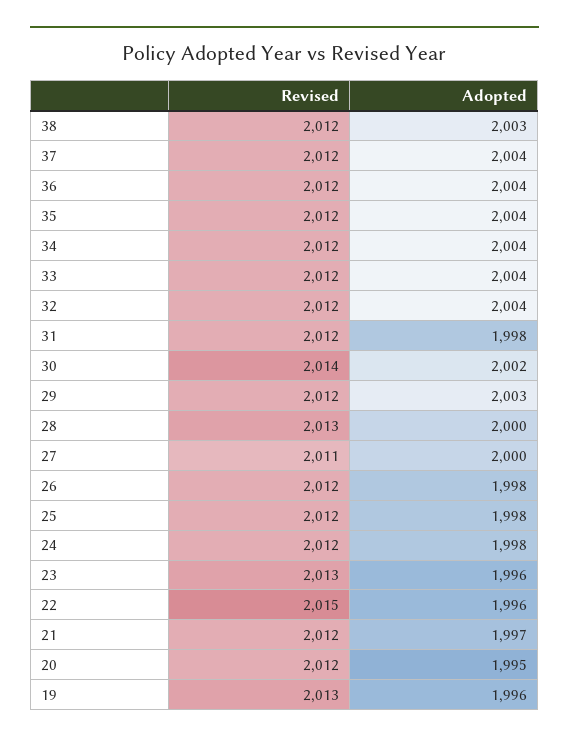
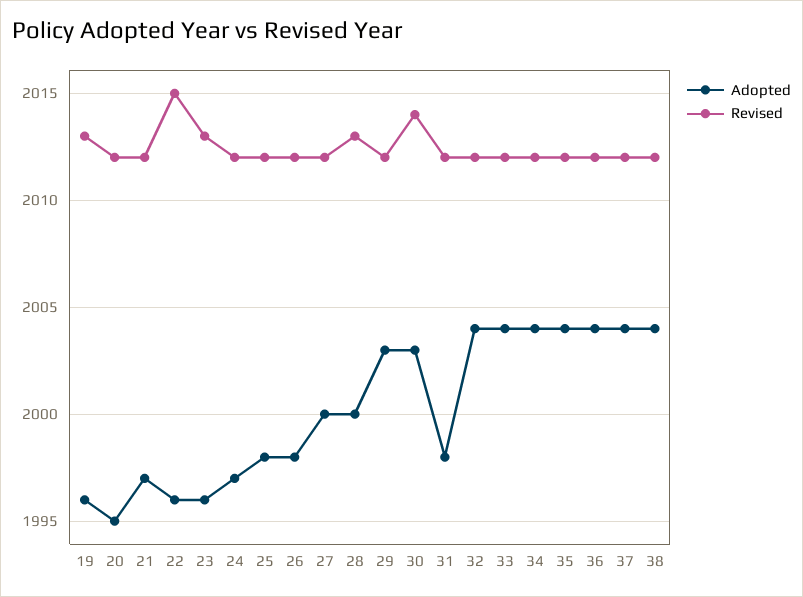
Adopted, 38: 2003 -> 2004
Adopted, 30: 2002 -> 2003
Revised, 27: 2011 -> 2012
Adopted, 24: 1998 -> 1997

